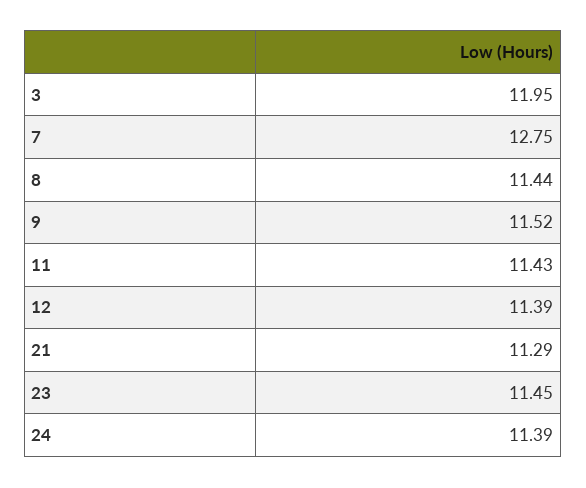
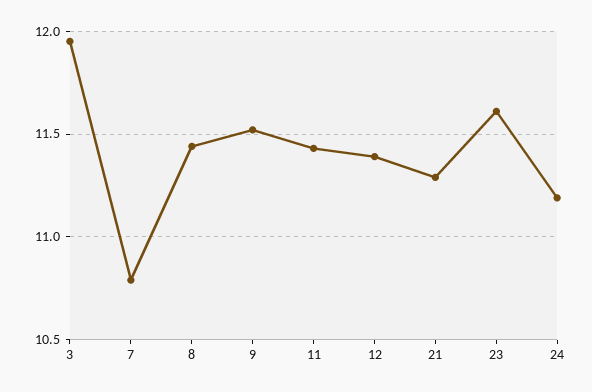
7: 12.75 -> 10.8
23: 11.45 -> 11.6
24: 11.39 -> 11.2

